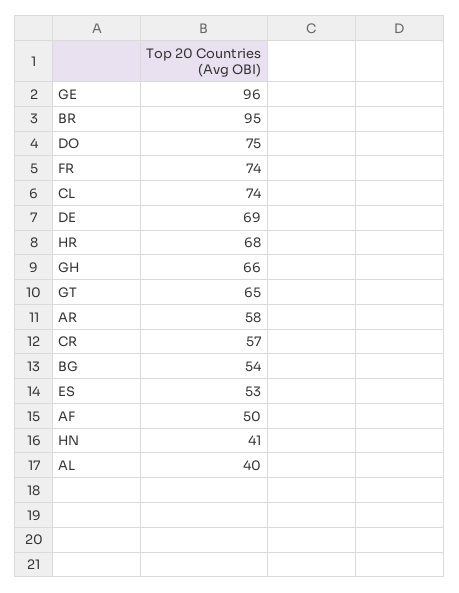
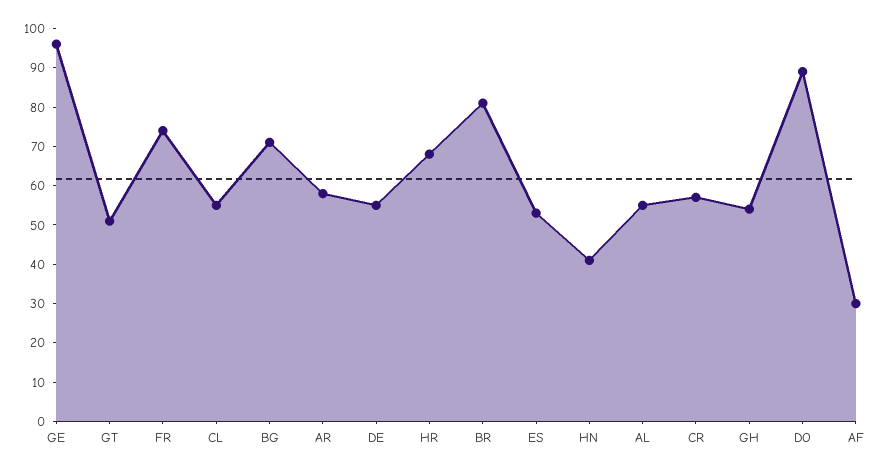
BR: 95 -> 80
DO: 75 -> 90
CL: 74 -> 55
DE: 69 -> 55
GH: 66 -> 55
GT: 65 -> 50
BG: 54 -> 70
AF: 50 -> 30
AL: 40 -> 55

